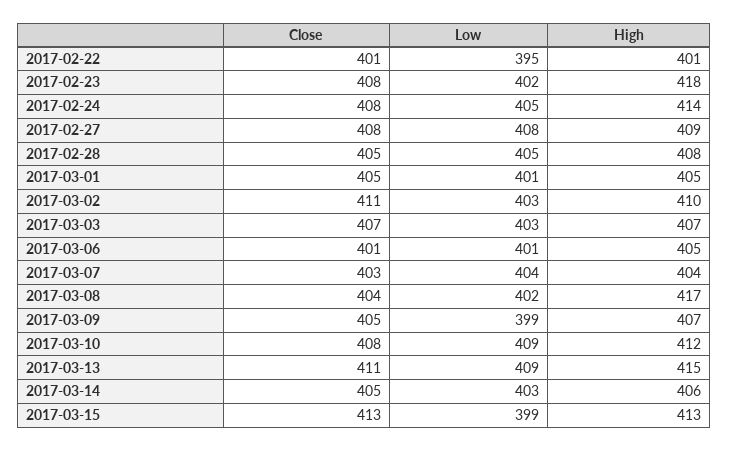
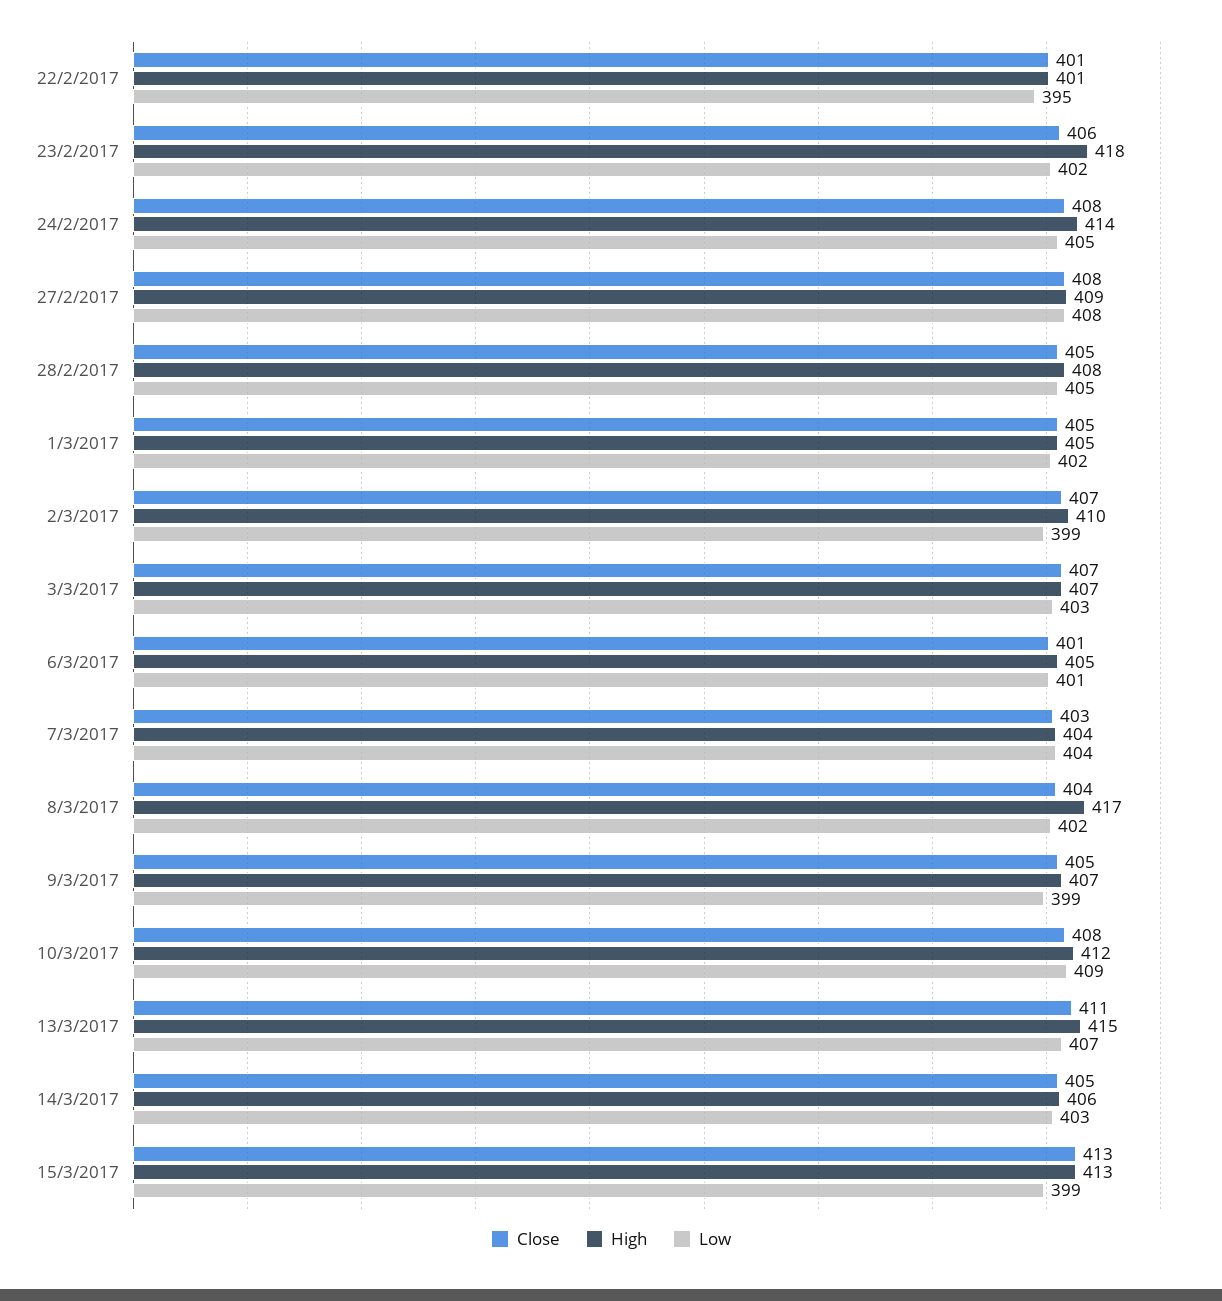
Close, 2017-02-23: 408 -> 406
Low, 2017-03-01: 401 -> 402
Close, 2017-03-02: 411 -> 407
Low, 2017-03-02: 403 -> 399
Low, 2017-03-13: 409 -> 407

